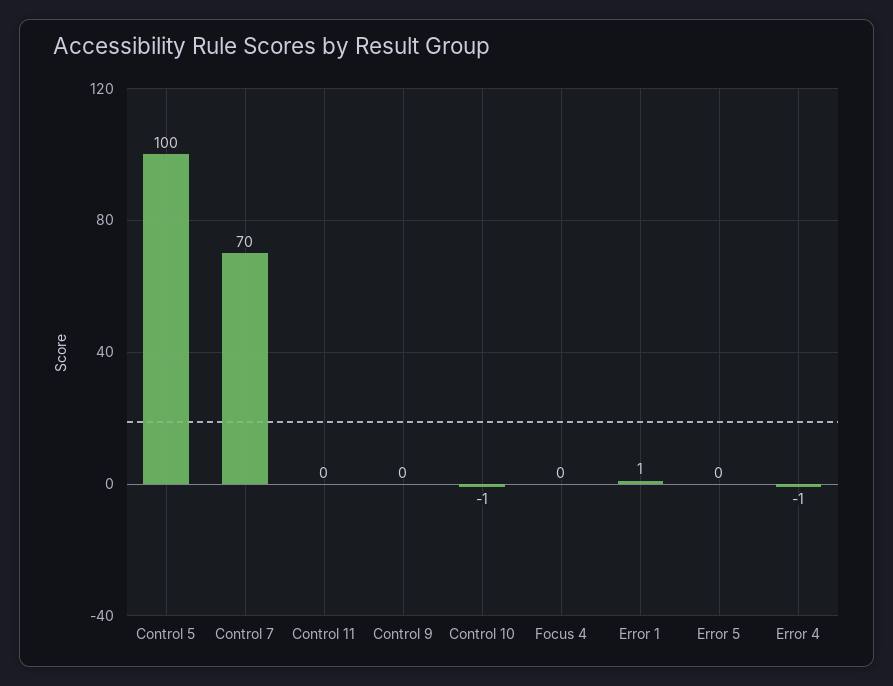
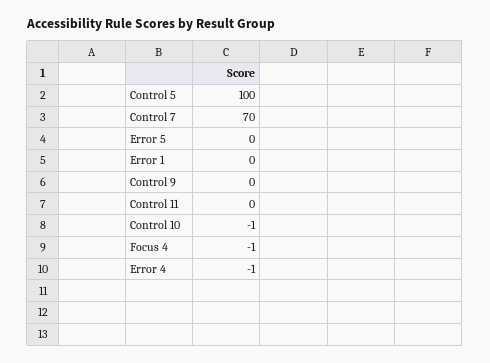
Focus 4: 0 -> -1
Error 1: 1 -> 0

